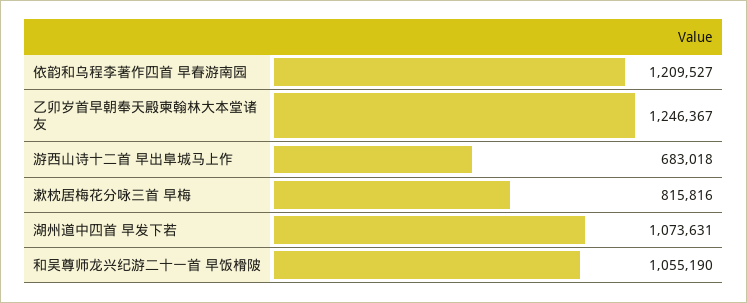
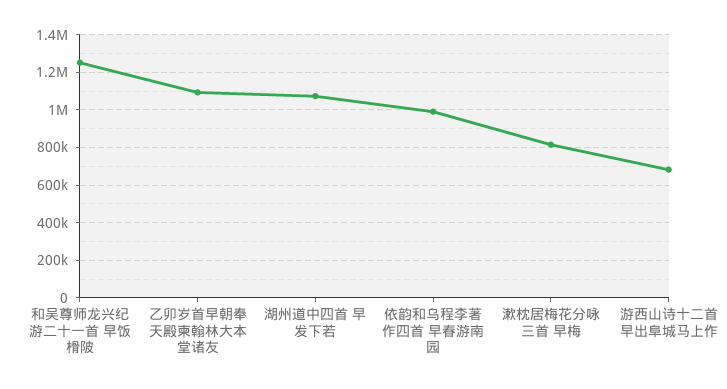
依韵和乌程李著作四首 早春游南园: 1209527 -> 1000000
乙卯岁首早朝奉天殿柬翰林大本堂诸友: 1246367 -> 1100000
和吴尊师龙兴纪游二十一首 早饭榾陂: 1055190 -> 1250000

